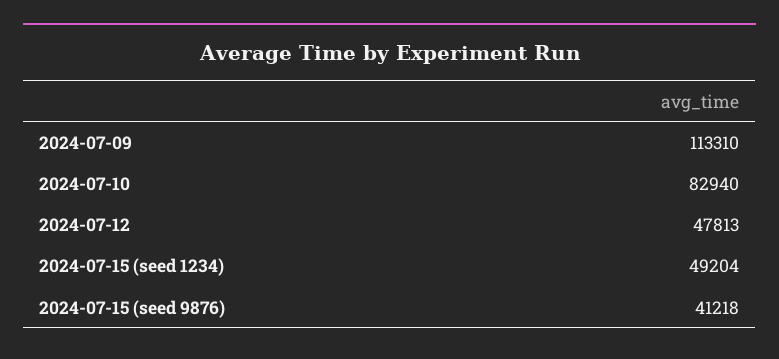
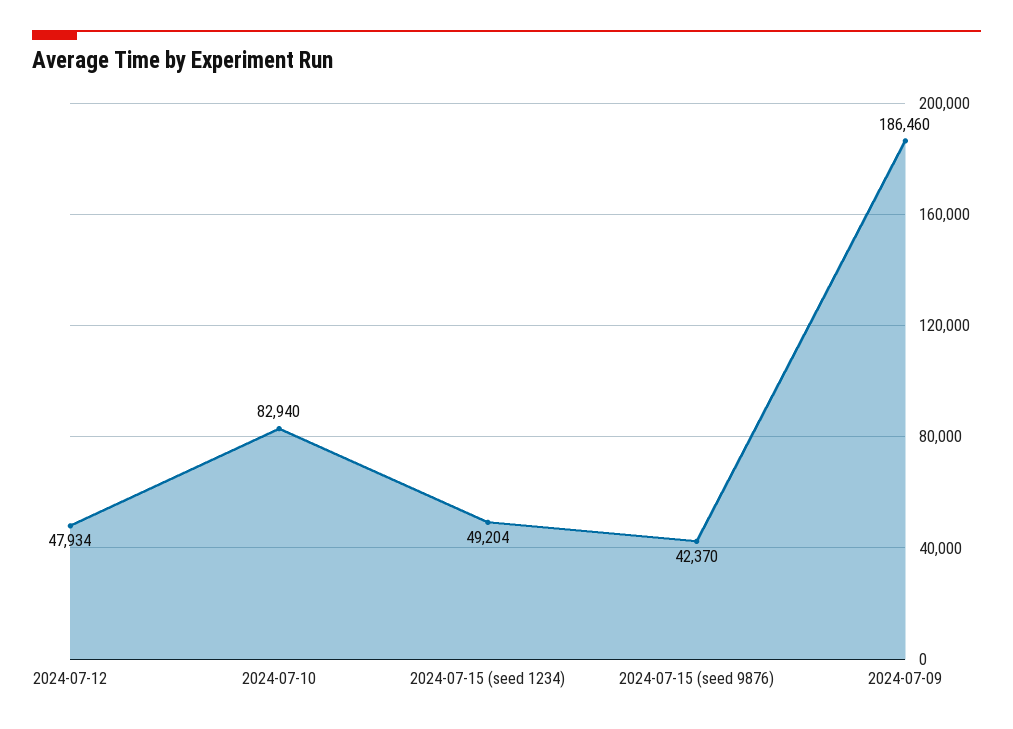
2024-07-09: 113310 -> 186460
2024-07-12: 47813 -> 47934
2024-07-15 (seed 9876): 41218 -> 42370

